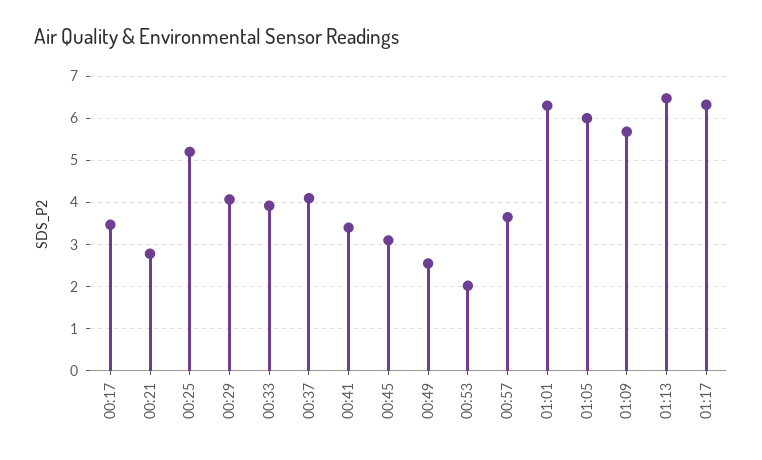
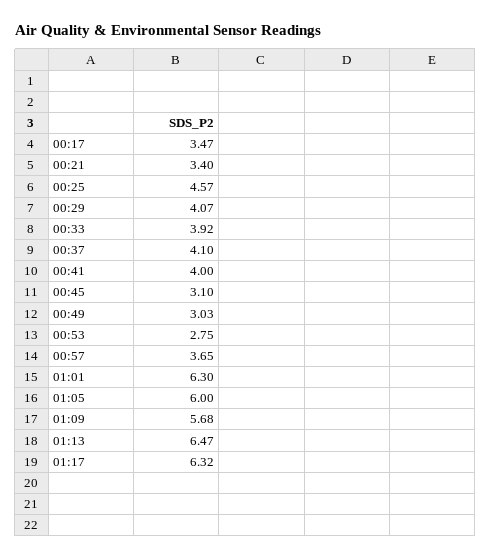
00:21: 2.8 -> 3.4
00:25: 5.2 -> 4.57
00:41: 3.4 -> 4
00:49: 2.6 -> 3.03
00:53: 2 -> 2.75

